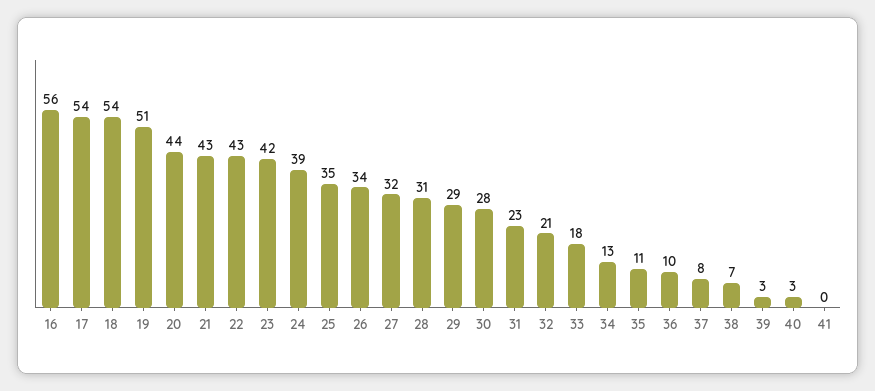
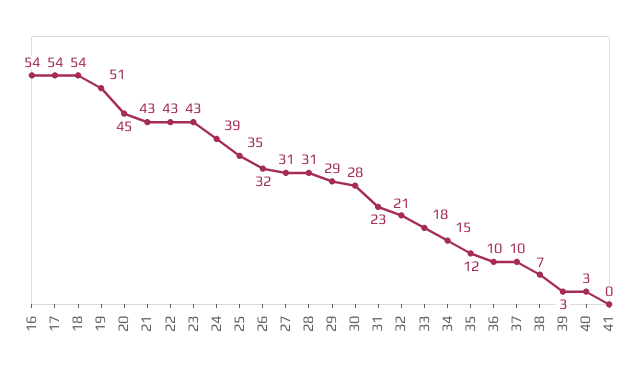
16: 56 -> 54
20: 44 -> 45
23: 42 -> 43
26: 34 -> 32
27: 32 -> 31
34: 13 -> 15
35: 11 -> 12
37: 8 -> 10

